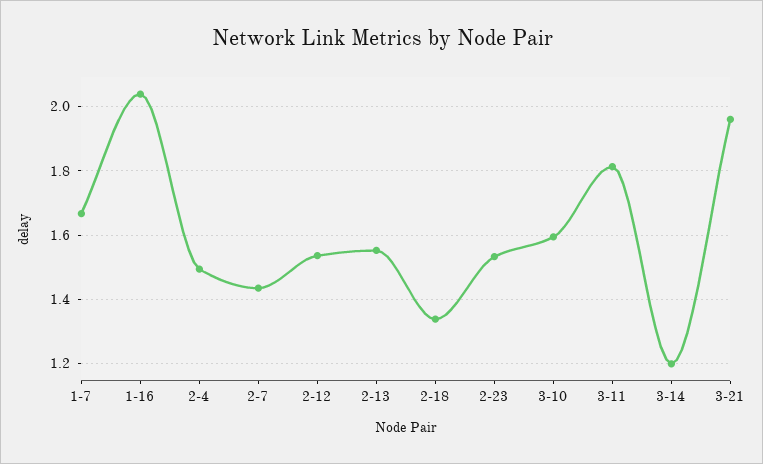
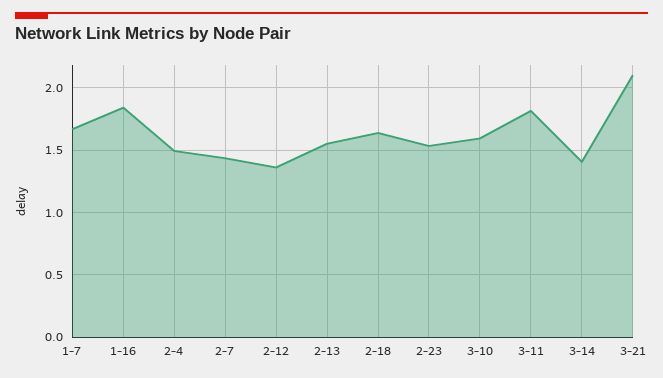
1-16: 2.04 -> 1.85
2-12: 1.54 -> 1.35
2-18: 1.34 -> 1.65
3-14: 1.2 -> 1.4
3-21: 1.96 -> 2.1

